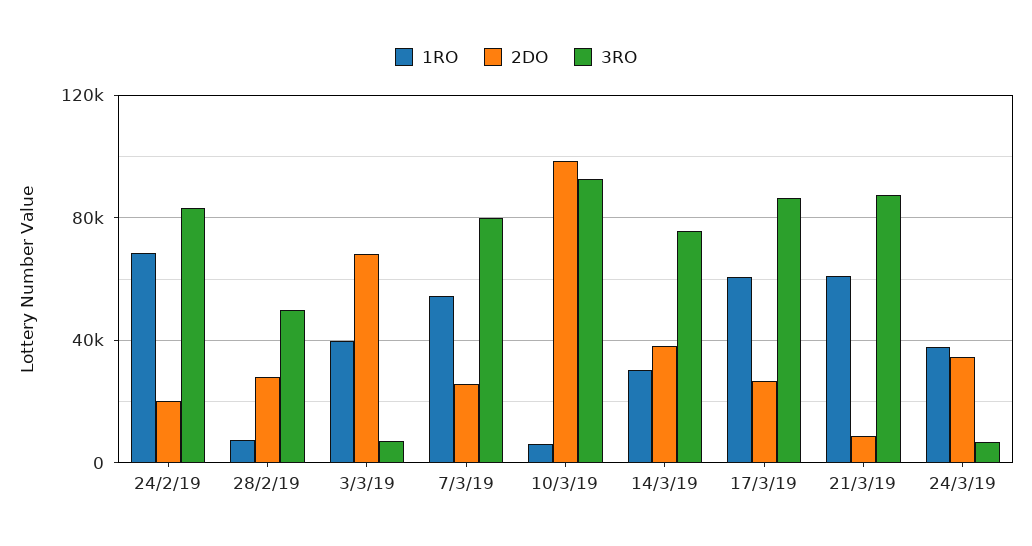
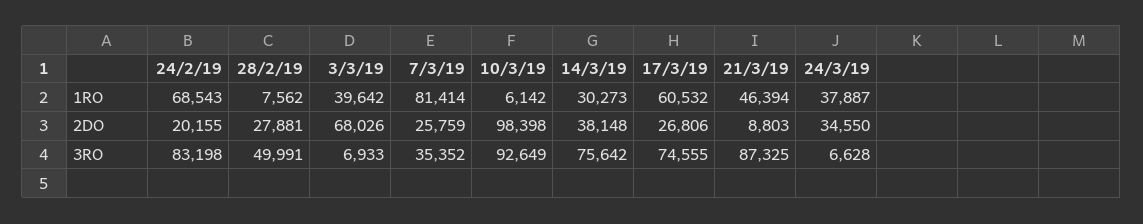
1RO, 7/3/19: 55000 -> 81414
3RO, 7/3/19: 80000 -> 35352
3RO, 17/3/19: 85000 -> 74555
1RO, 21/3/19: 60000 -> 46394

